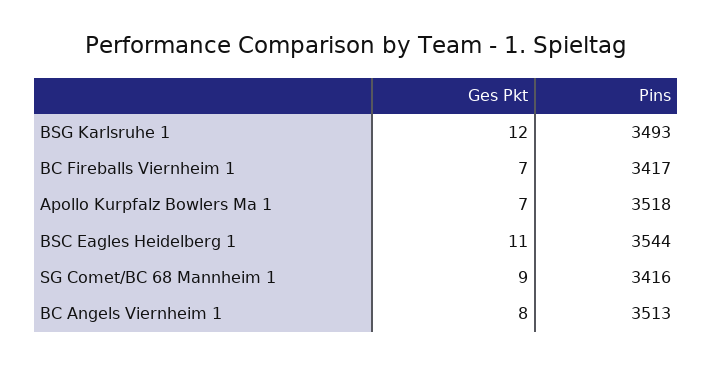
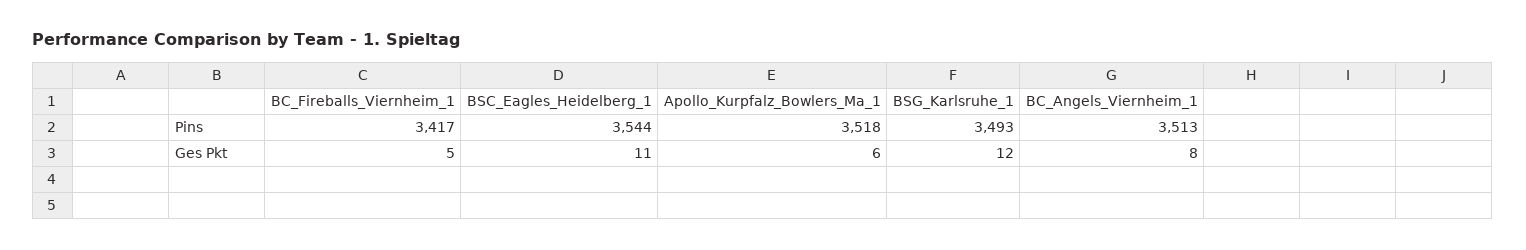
Ges Pkt, BC Fireballs Viernheim 1: 7 -> 5
Ges Pkt, Apollo Kurpfalz Bowlers Ma 1: 7 -> 6
Ges Pkt, SG Comet/BC 68 Mannheim 1: 9 -> none
Pins, SG Comet/BC 68 Mannheim 1: 3416 -> none

